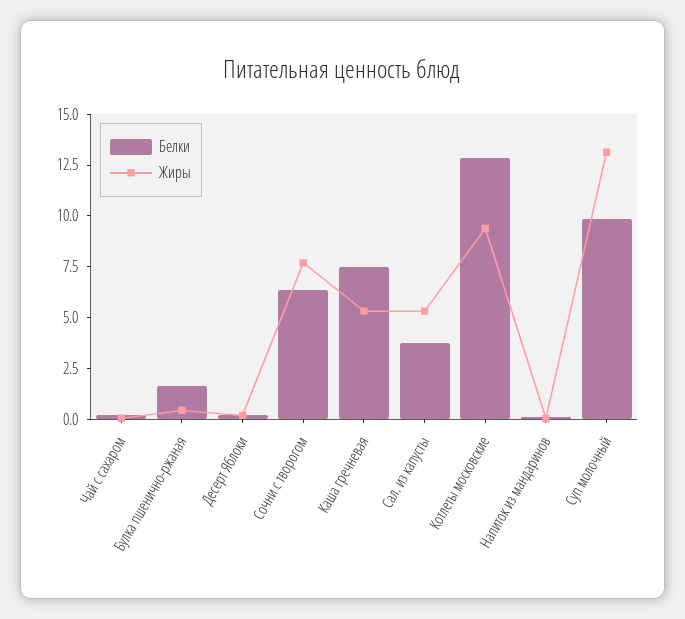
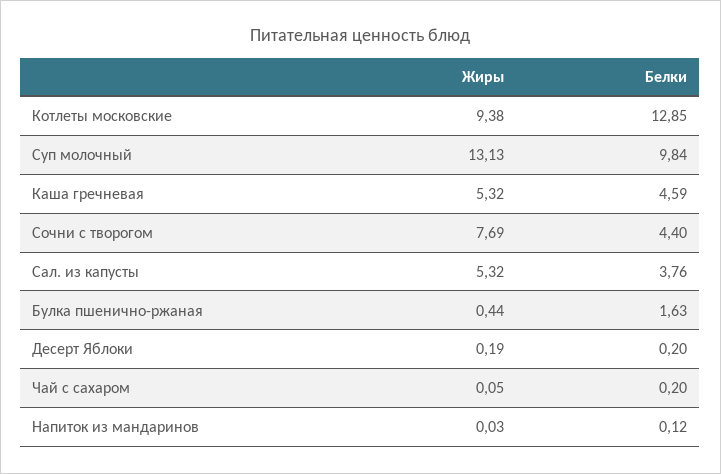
Белки, Сочни с творогом: 6.5 -> 4.4
Белки, Каша гречневая: 7.5 -> 4.59

